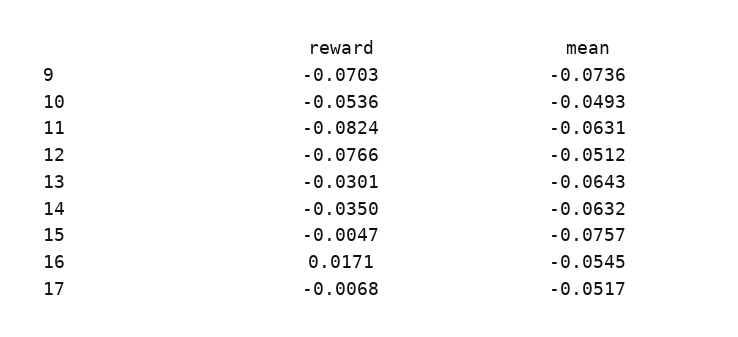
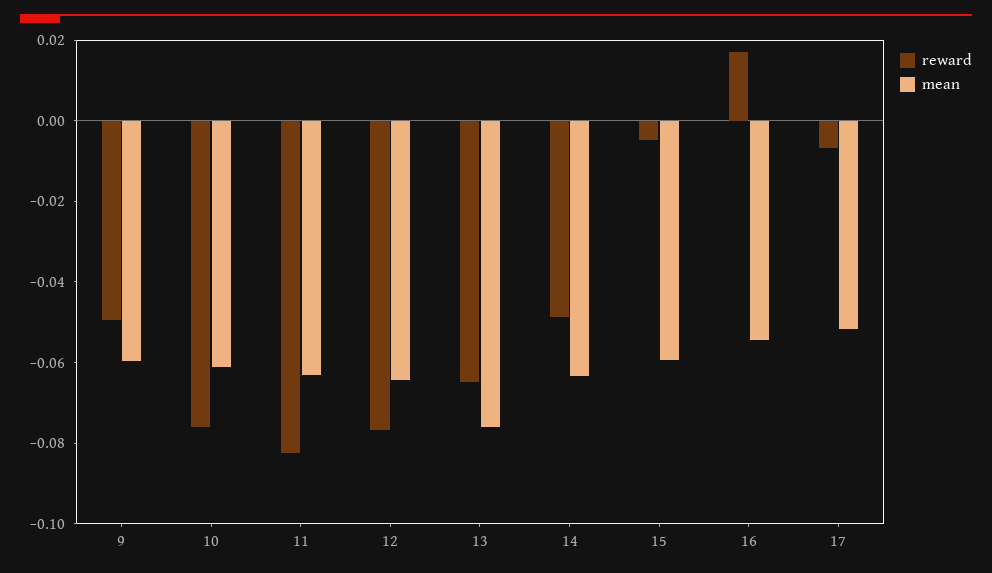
reward, 9: -0.0703 -> -0.05
mean, 9: -0.0736 -> -0.06
reward, 10: -0.0536 -> -0.075
mean, 10: -0.0493 -> -0.06
mean, 12: -0.0512 -> -0.065
reward, 13: -0.0301 -> -0.065
mean, 13: -0.0643 -> -0.075
reward, 14: -0.035 -> -0.05
mean, 15: -0.0757 -> -0.06

